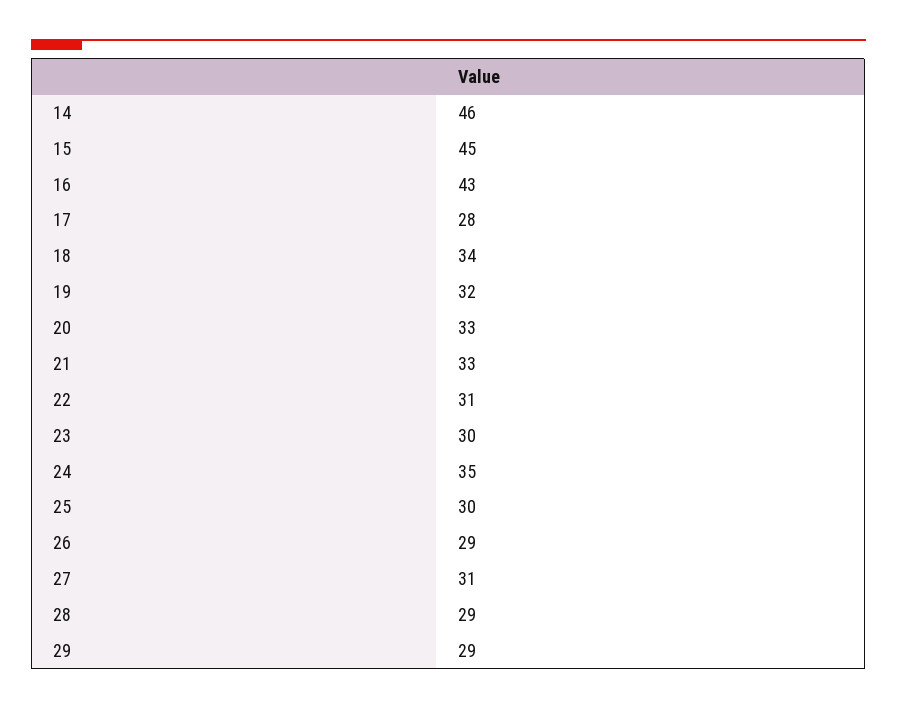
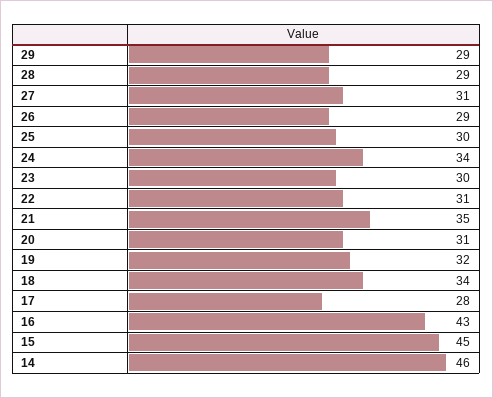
20: 33 -> 31
21: 33 -> 35
24: 35 -> 34

